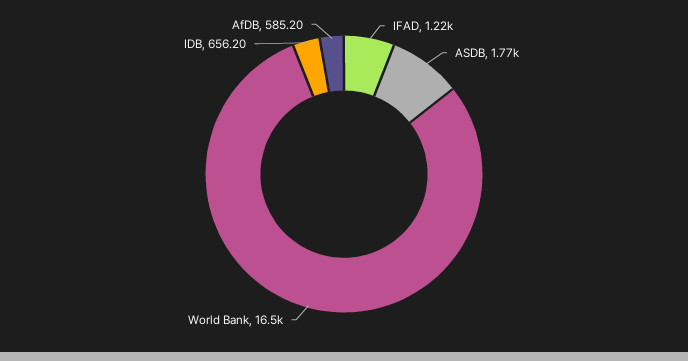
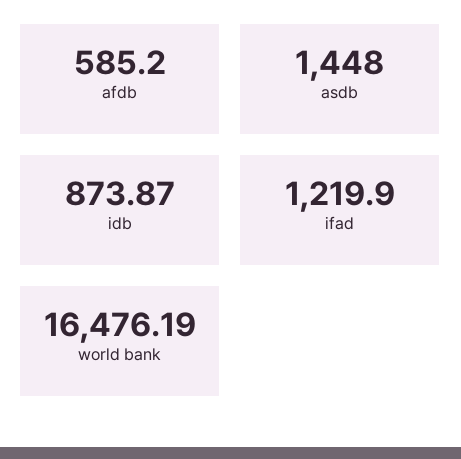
ASDB: 1770 -> 1448
IDB: 656.2 -> 873.87

